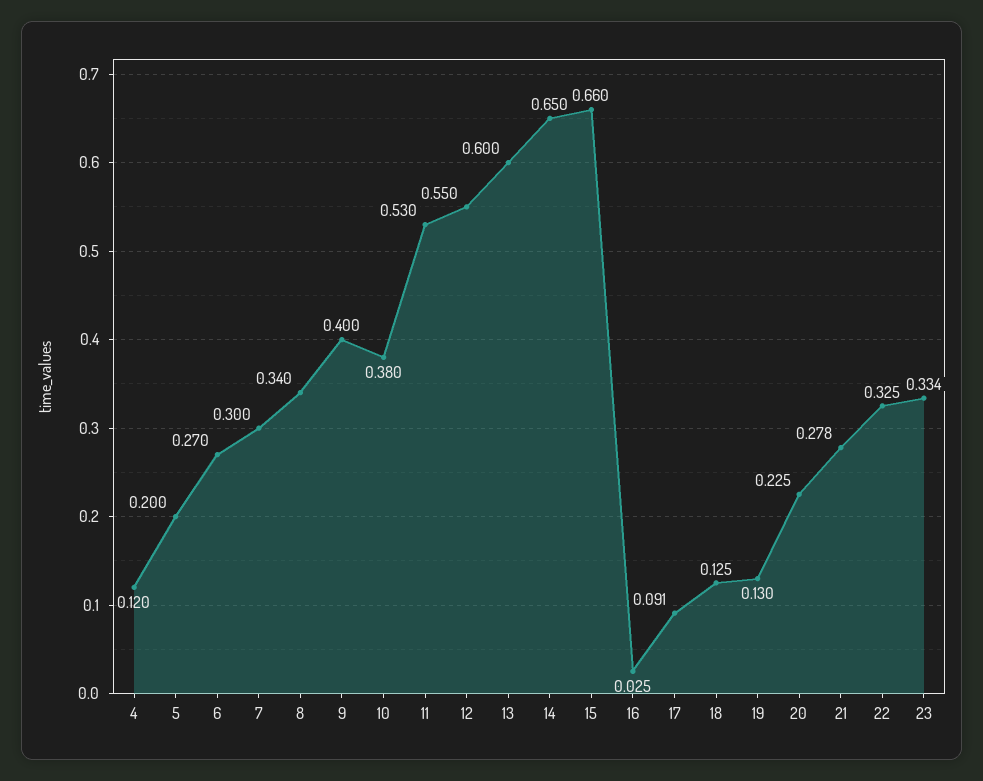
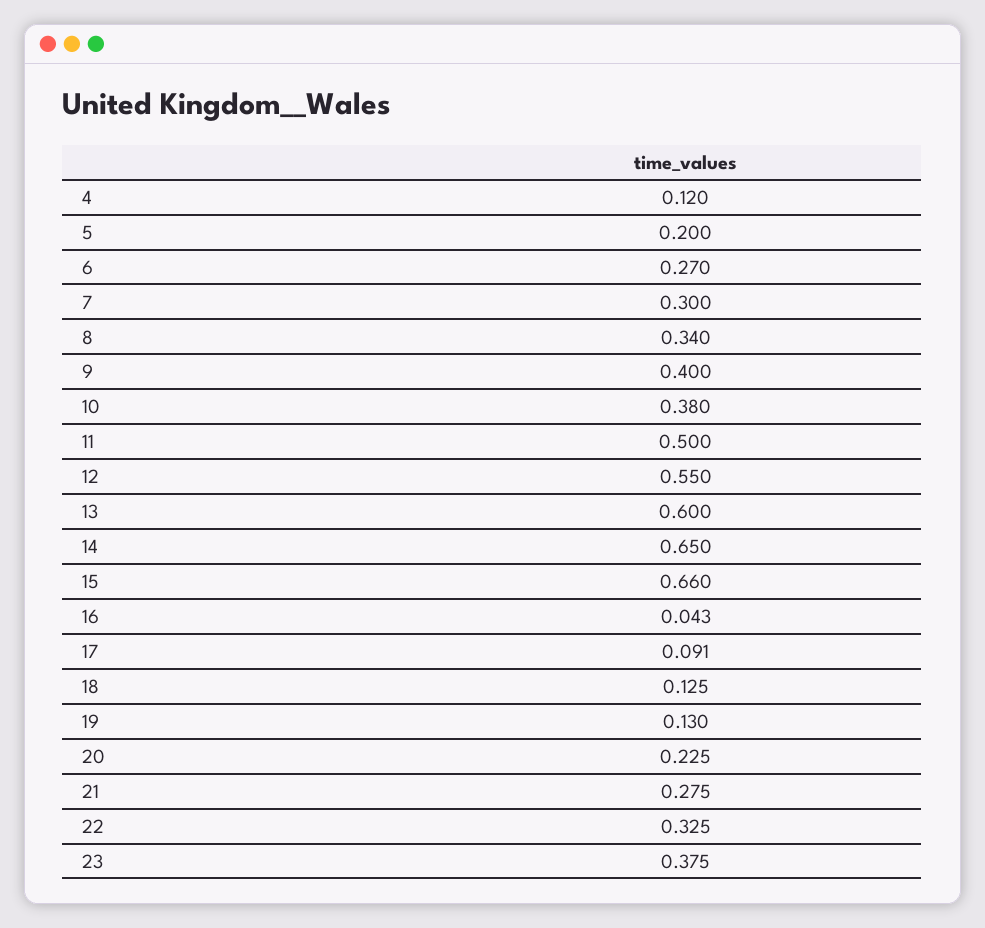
11: 0.53 -> 0.5
16: 0.025 -> 0.043
21: 0.278 -> 0.275
23: 0.334 -> 0.375

